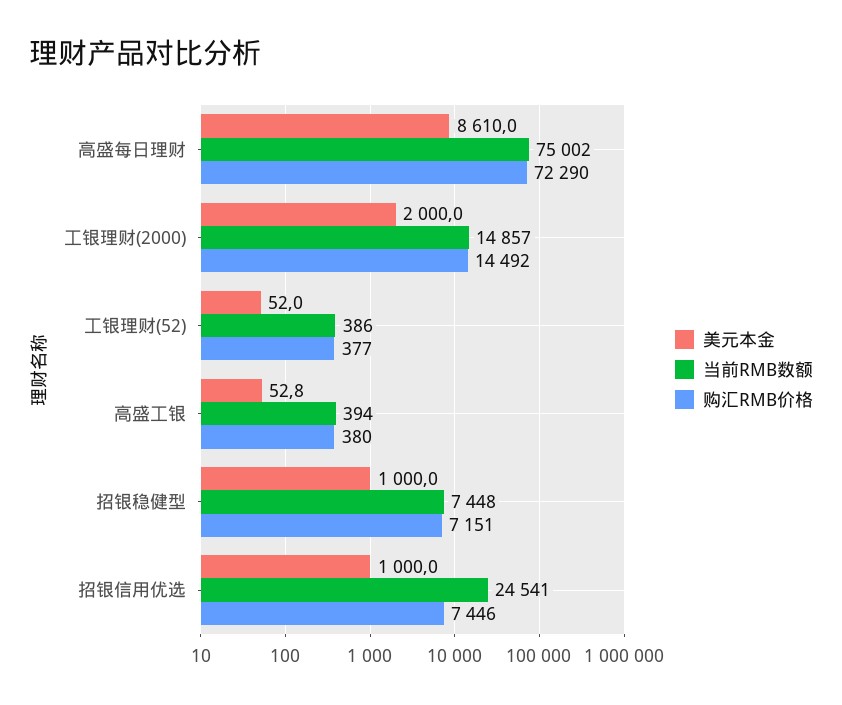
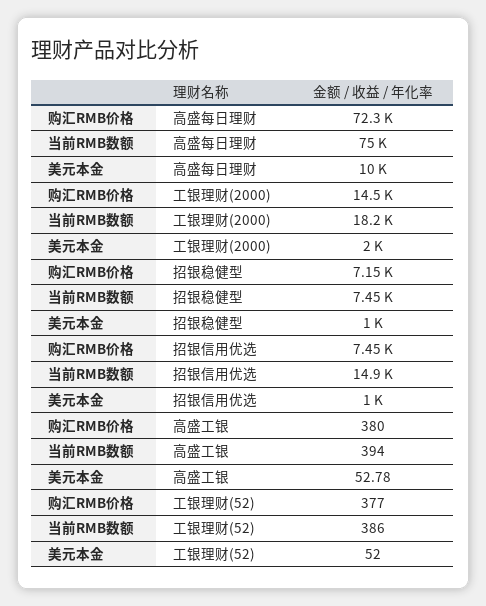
美元本金, 高盛每日理财: 8610 -> 10000
当前RMB数额, 工银理财(2000): 14857 -> 18200
当前RMB数额, 招银信用优选: 24541 -> 14900

